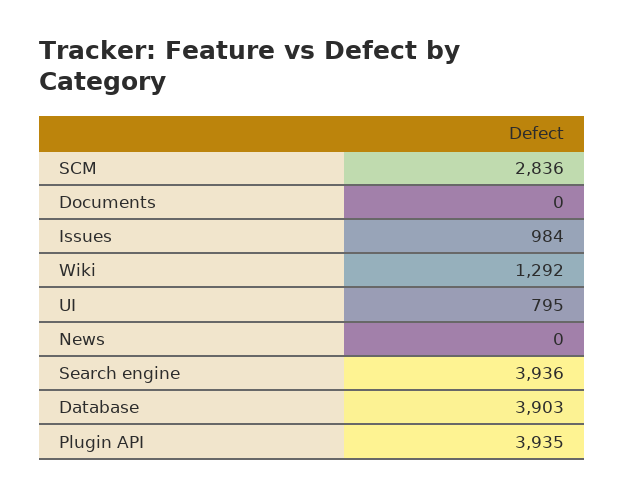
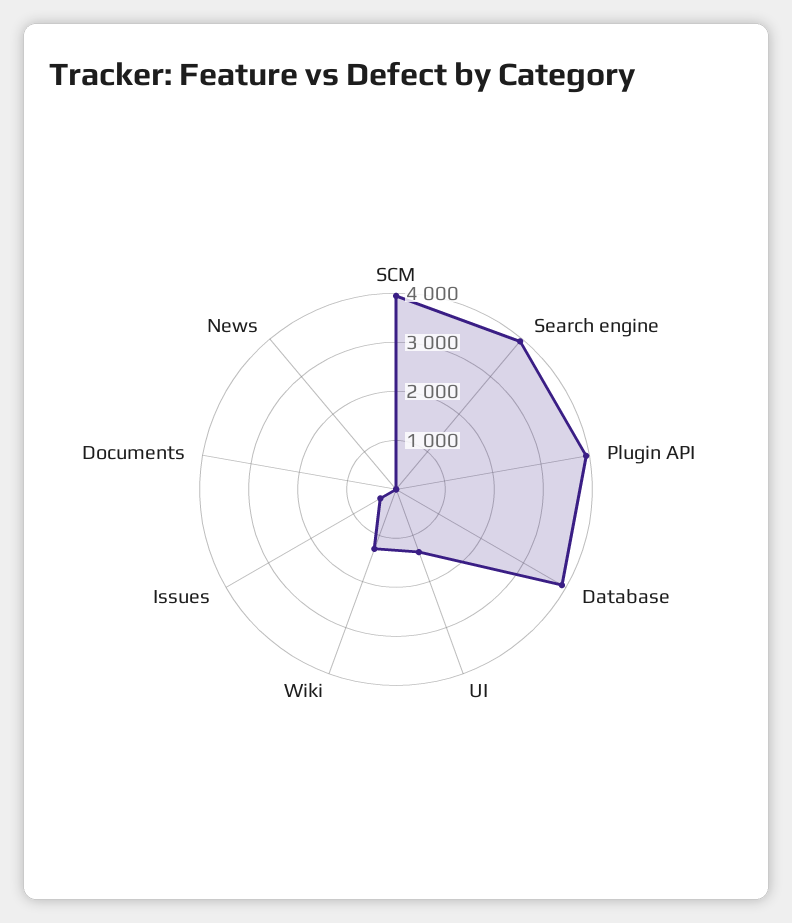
SCM: 2836 -> 4000
Issues: 984 -> 400
UI: 795 -> 1400

